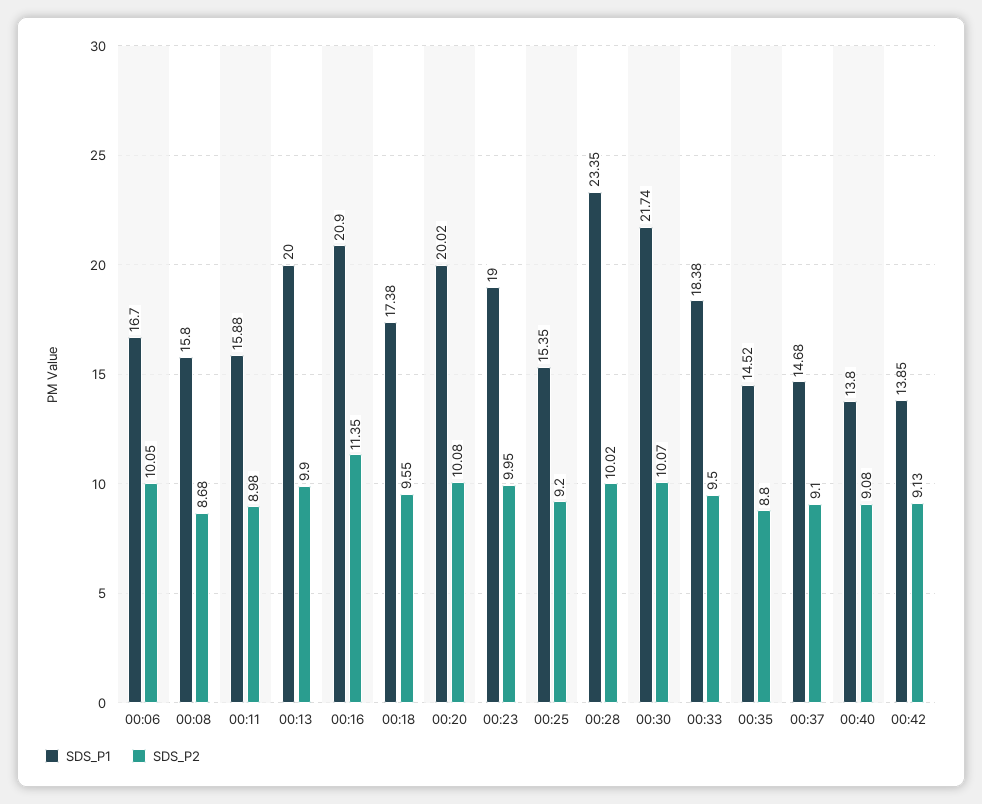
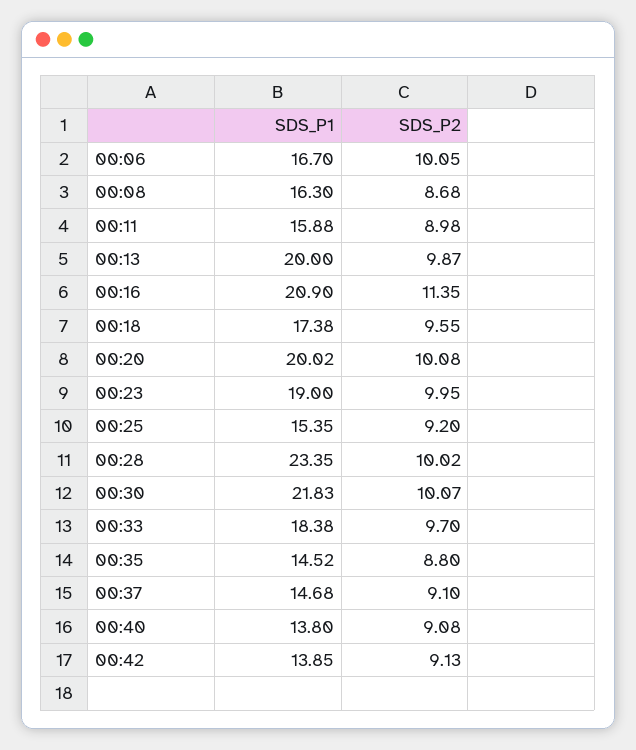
SDS_P1, 00:08: 15.8 -> 16.3
SDS_P2, 00:13: 9.9 -> 9.87
SDS_P1, 00:30: 21.74 -> 21.83
SDS_P2, 00:33: 9.5 -> 9.7

